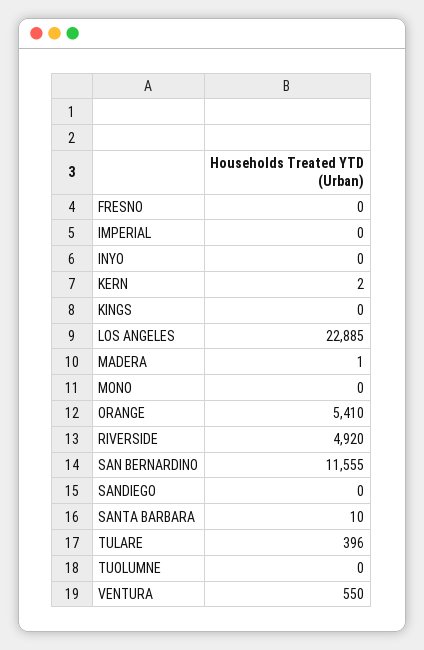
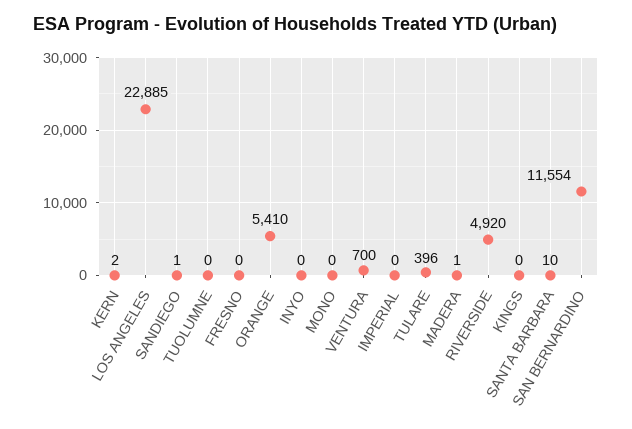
SAN BERNARDINO: 11555 -> 11554
SANDIEGO: 0 -> 1
VENTURA: 550 -> 700

